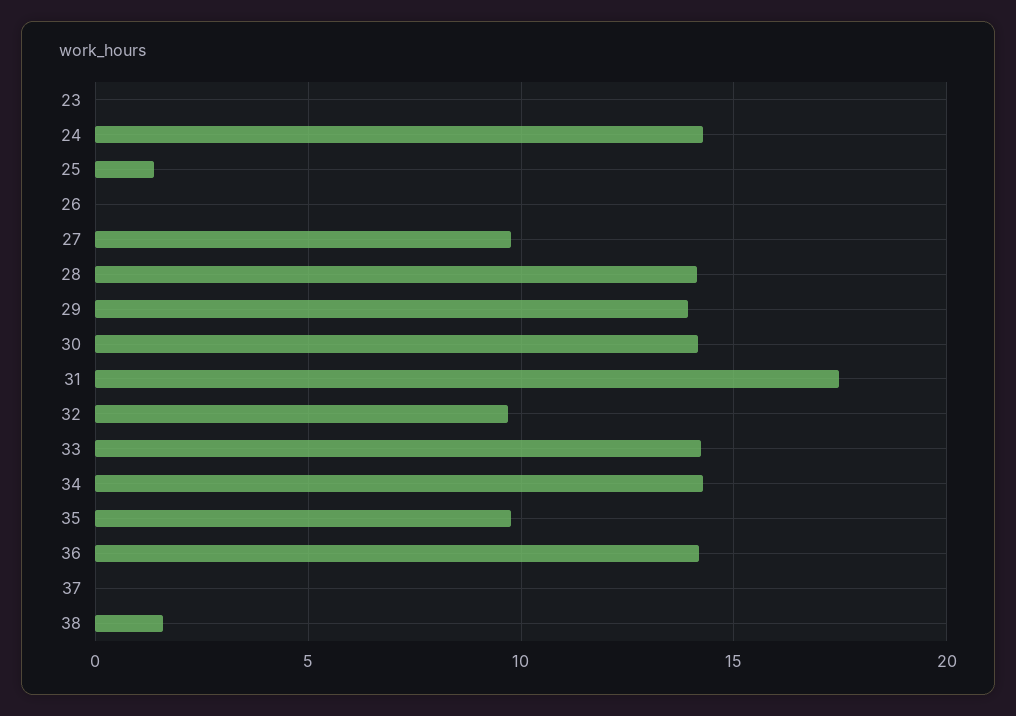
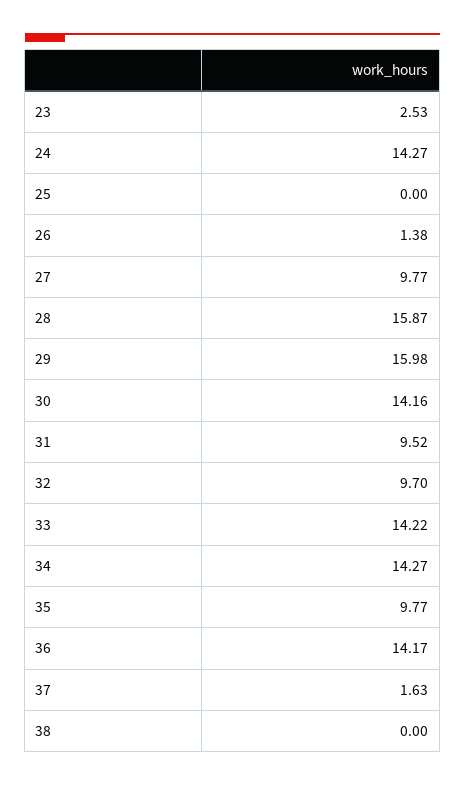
23: 0 -> 2.53
25: 1.5 -> 0
26: 0 -> 1.38
28: 14 -> 15.87
29: 14 -> 15.98
31: 17.5 -> 9.52
37: 0 -> 1.63
38: 1.5 -> 0

